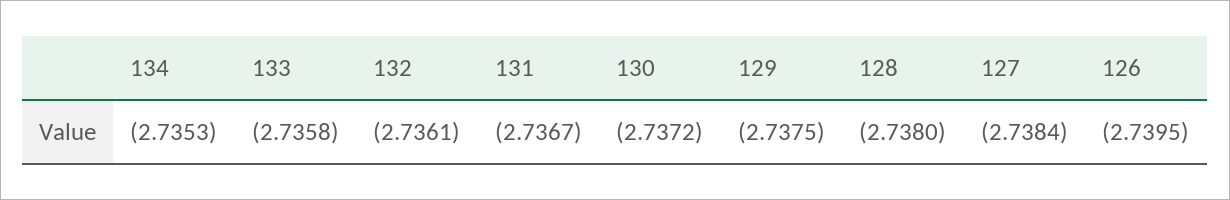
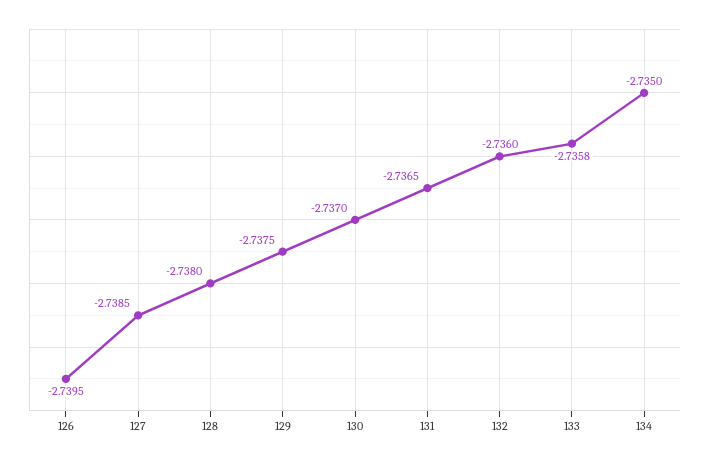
134: -2.7353 -> -2.735
132: -2.7361 -> -2.736
131: -2.7367 -> -2.7365
130: -2.7372 -> -2.737
127: -2.7384 -> -2.7385

